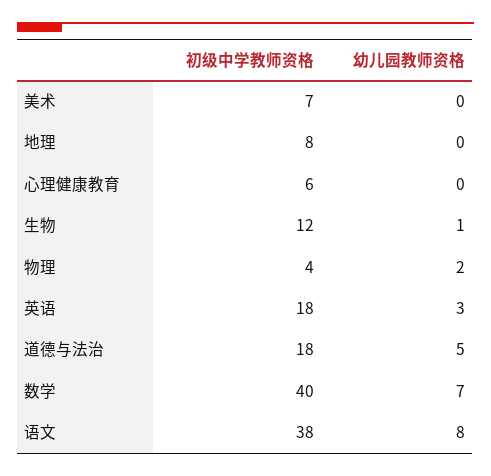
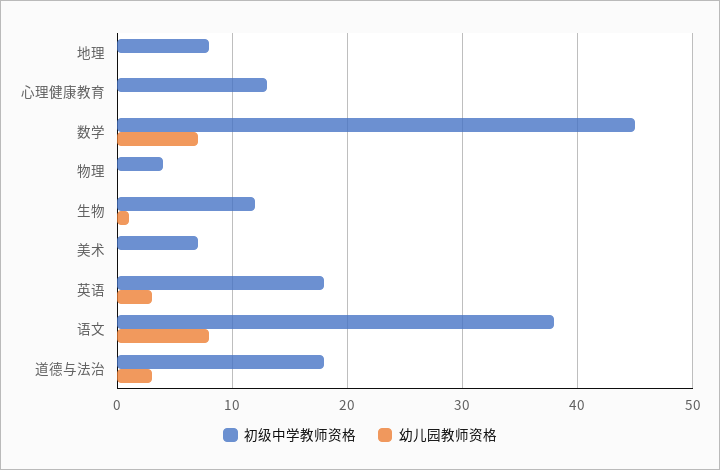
初级中学教师资格, 心理健康教育: 6 -> 13
幼儿园教师资格, 物理: 2 -> 0
幼儿园教师资格, 道德与法治: 5 -> 3
初级中学教师资格, 数学: 40 -> 45

